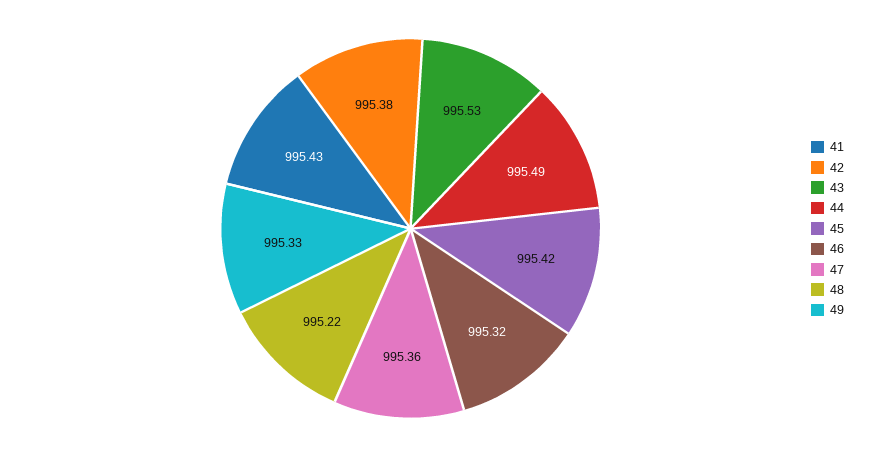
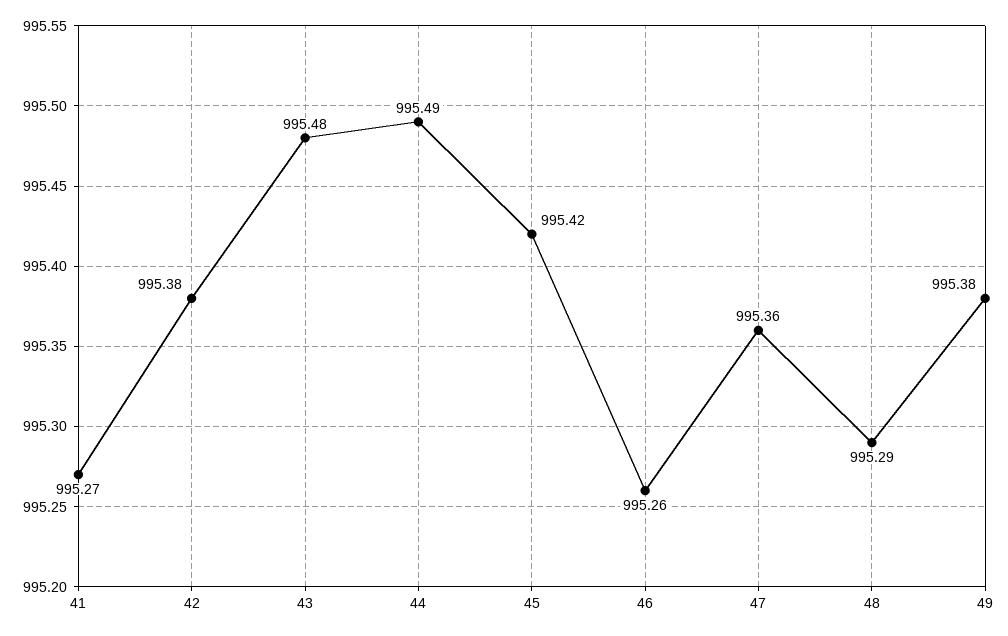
41: 995.43 -> 995.27
43: 995.53 -> 995.48
46: 995.32 -> 995.26
48: 995.22 -> 995.29
49: 995.33 -> 995.38

